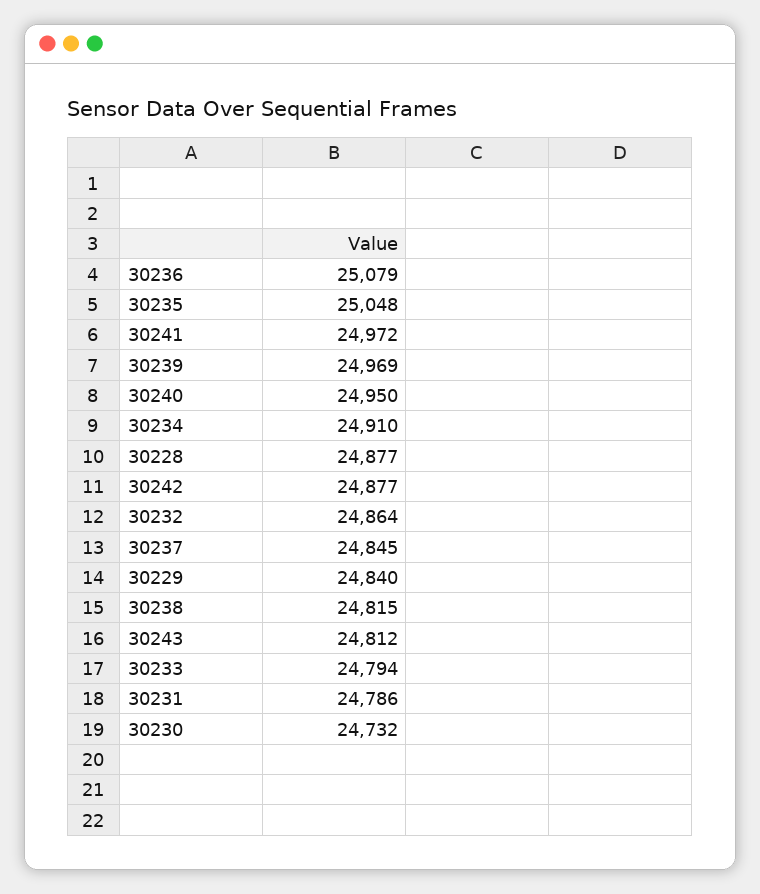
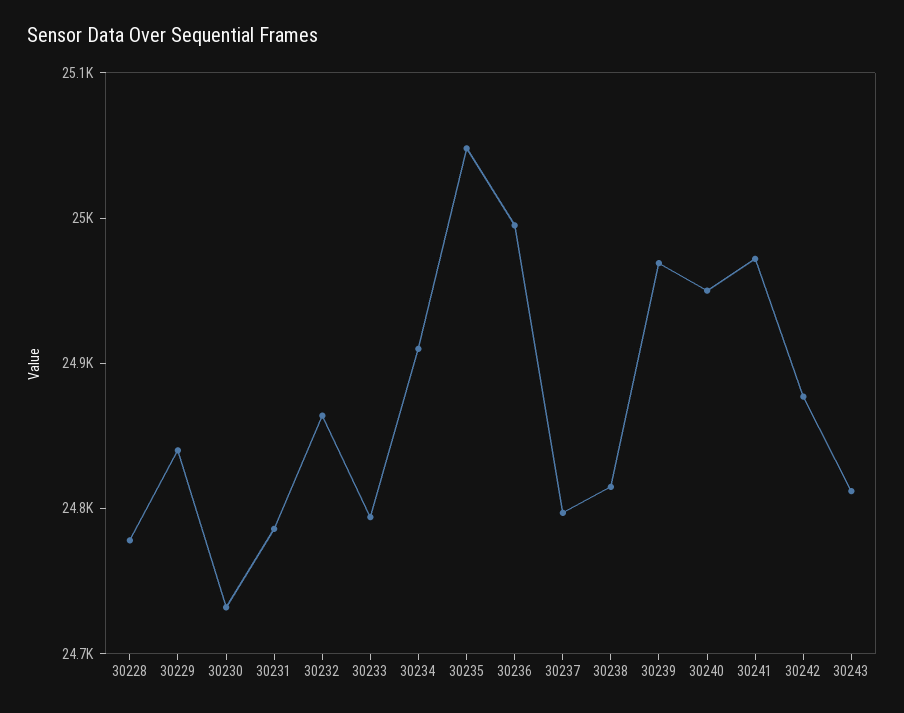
30236: 25079 -> 25000
30228: 24877 -> 24780
30237: 24845 -> 24800

